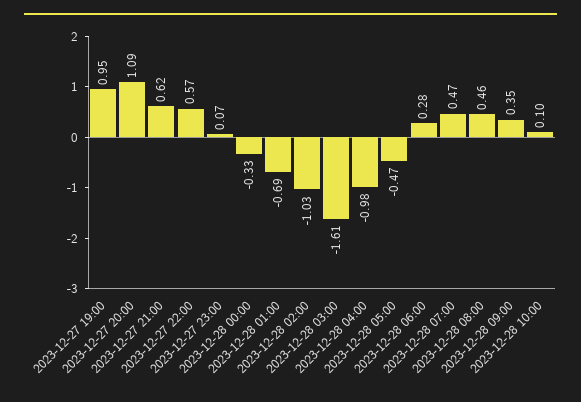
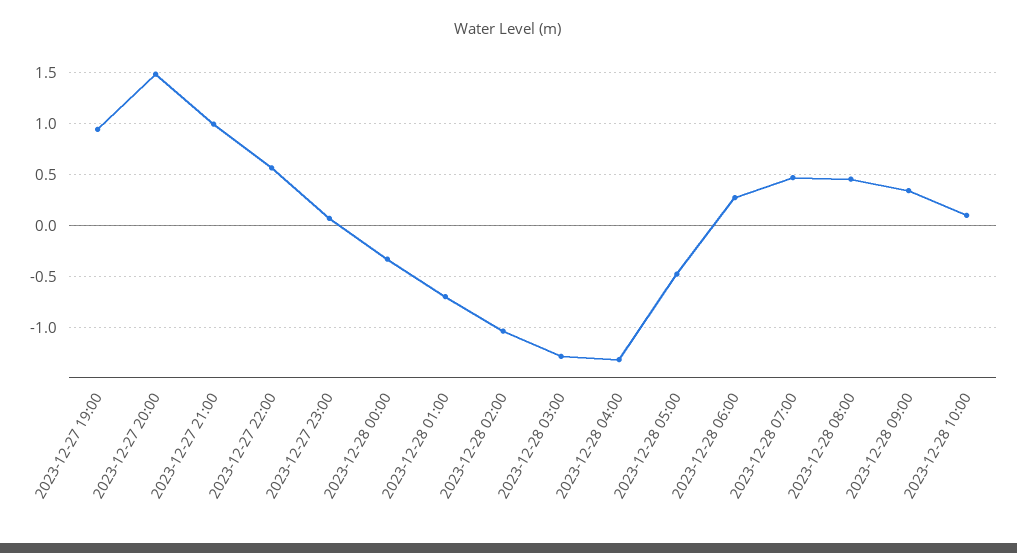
2023-12-27 20:00: 1.09 -> 1.5
2023-12-27 21:00: 0.62 -> 1
2023-12-28 03:00: -1.61 -> -1.3
2023-12-28 04:00: -0.98 -> -1.3

